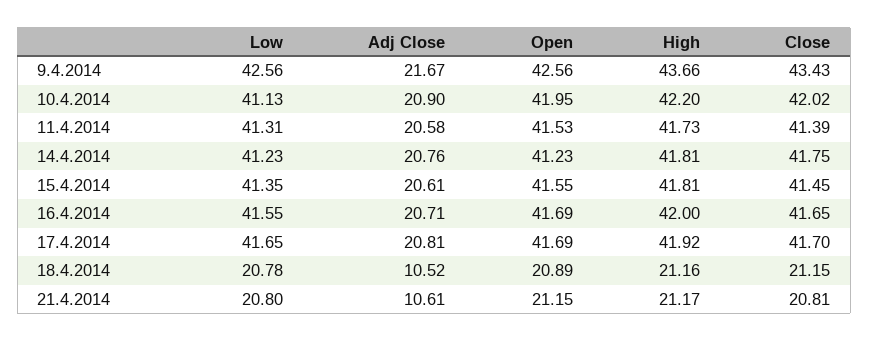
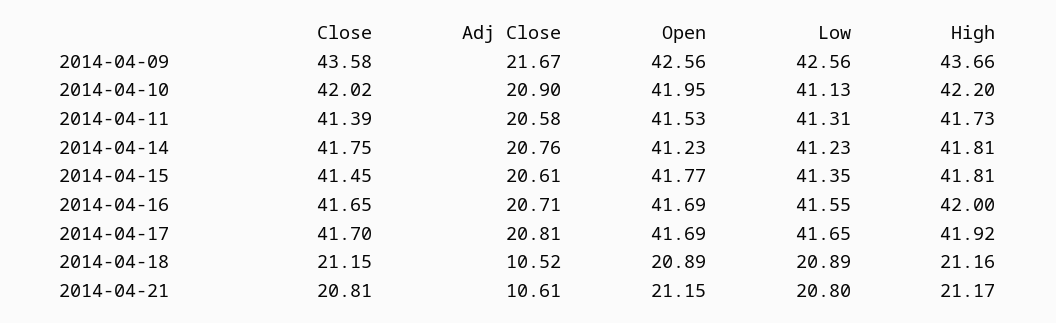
Close, 9.4.2014: 43.43 -> 43.58
Open, 15.4.2014: 41.55 -> 41.77
Low, 18.4.2014: 20.78 -> 20.89

